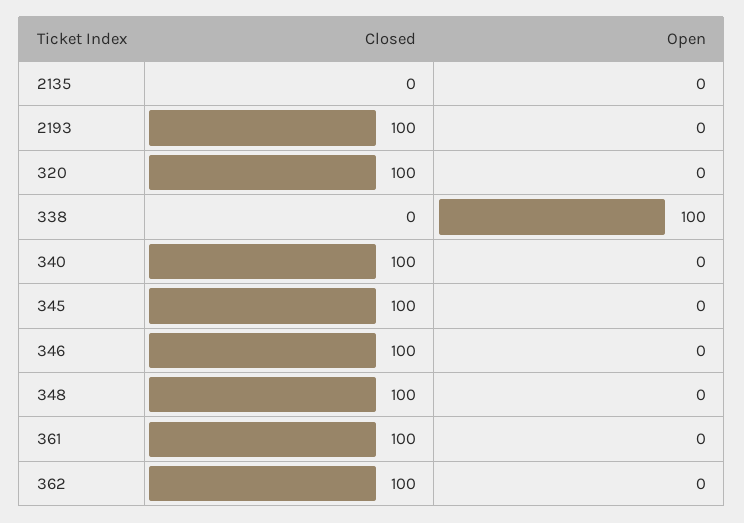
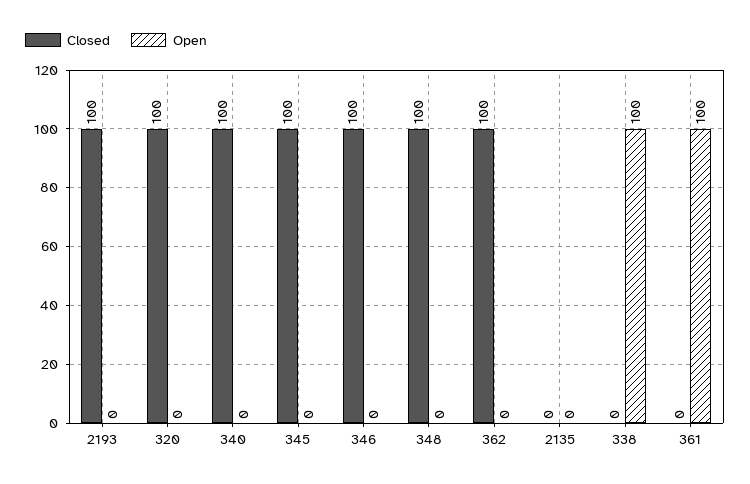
Closed, 361: 100 -> 0
Open, 361: 0 -> 100

